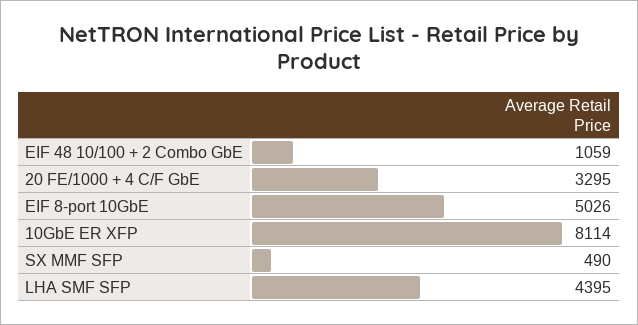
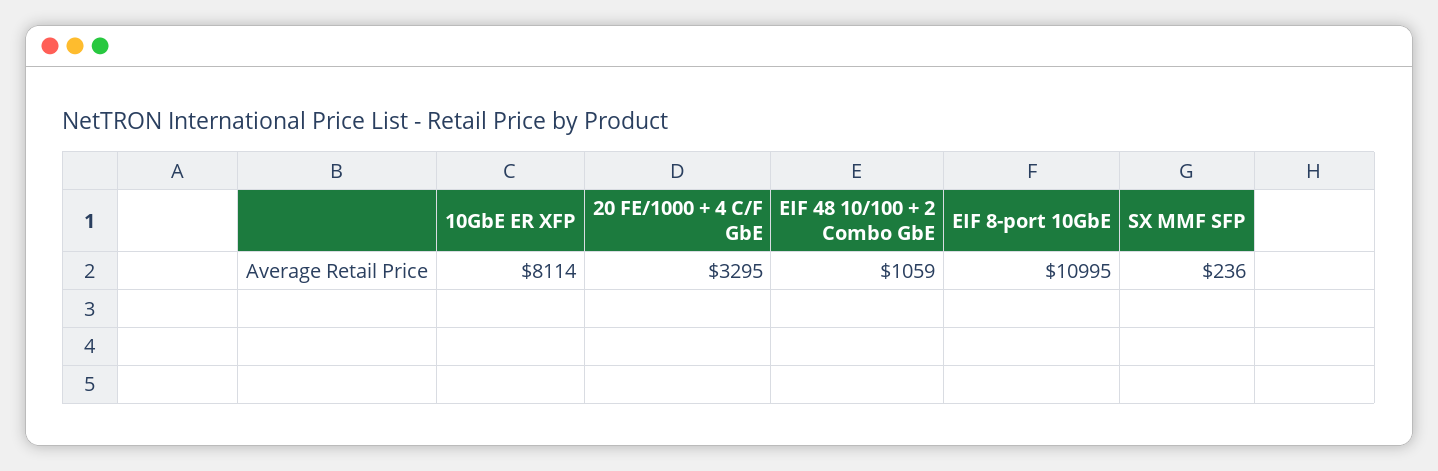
EIF 8-port 10GbE: 5026 -> 10995
SX MMF SFP: 490 -> 236
LHA SMF SFP: 4395 -> none

